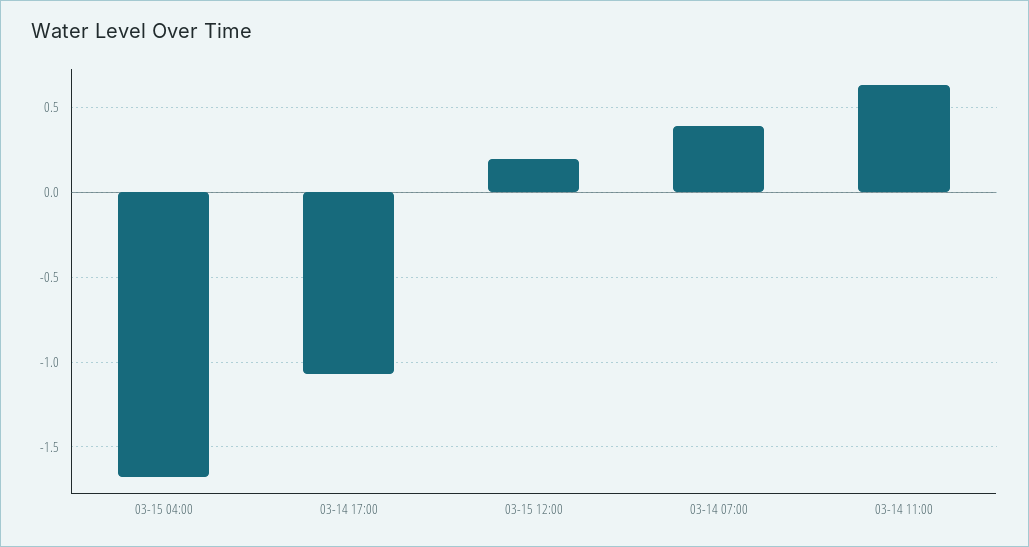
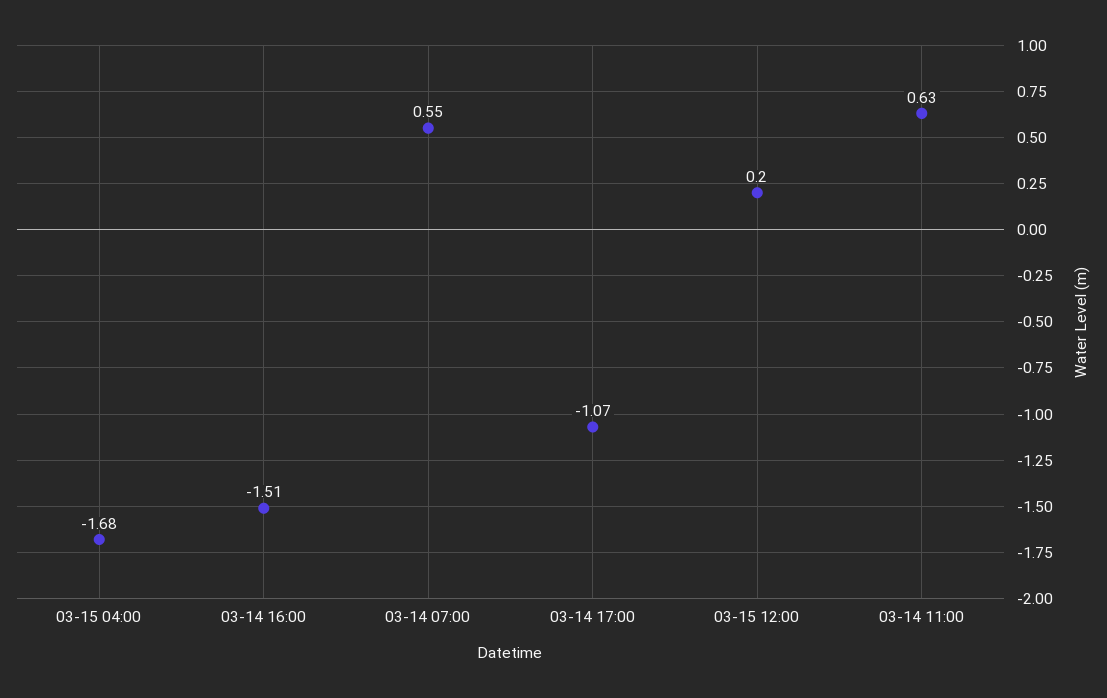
03-14 07:00: 0.4 -> 0.55
03-14 16:00: none -> -1.51

